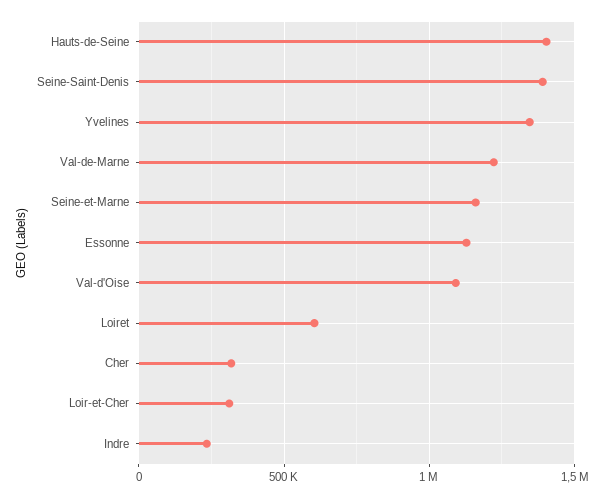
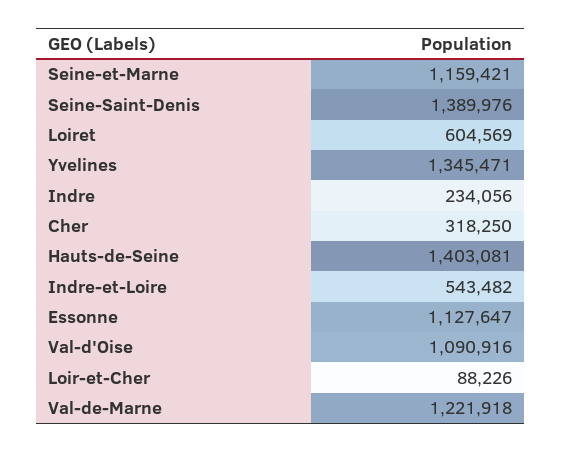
Loir-et-Cher: 300000 -> 88226
Indre-et-Loire: none -> 543482

